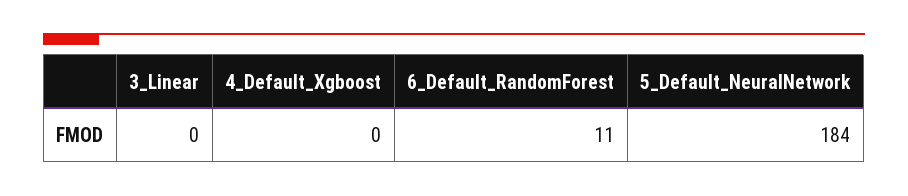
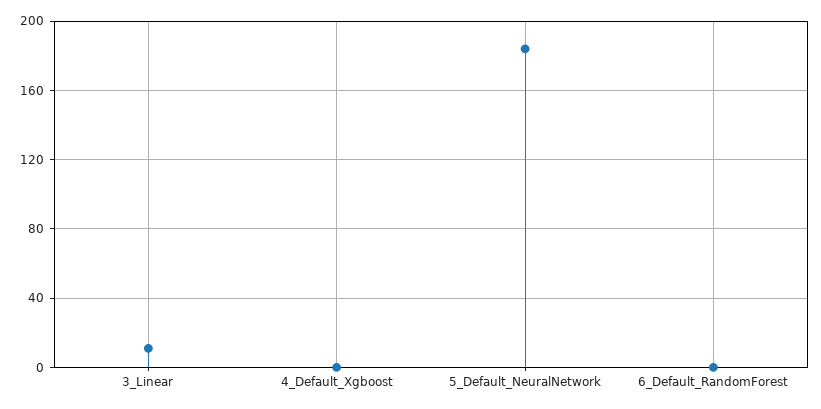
3_Linear: 0 -> 10
6_Default_RandomForest: 11 -> 0

